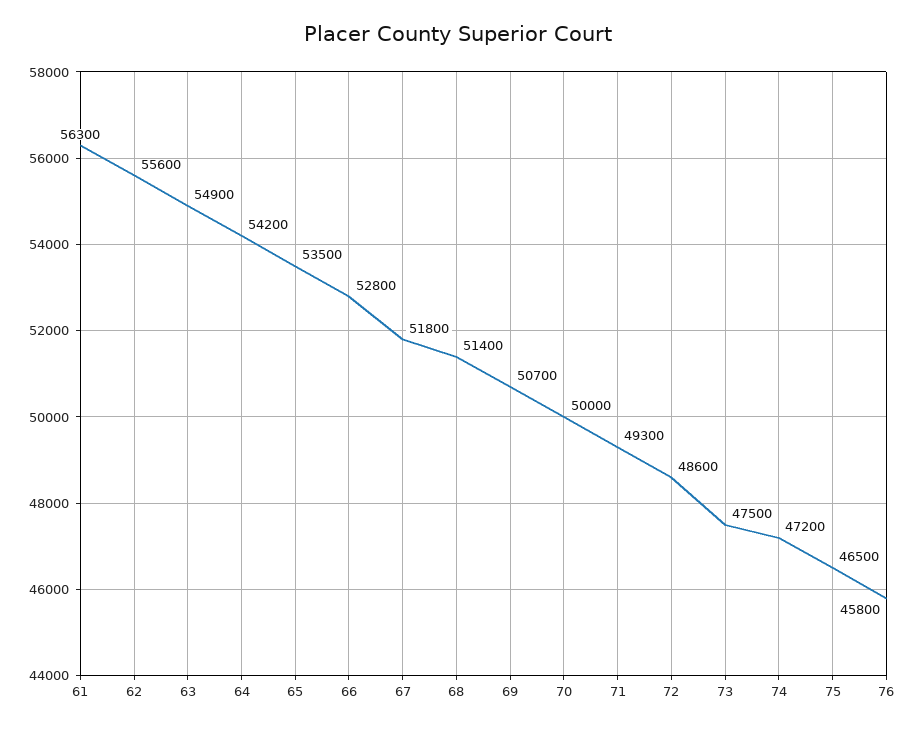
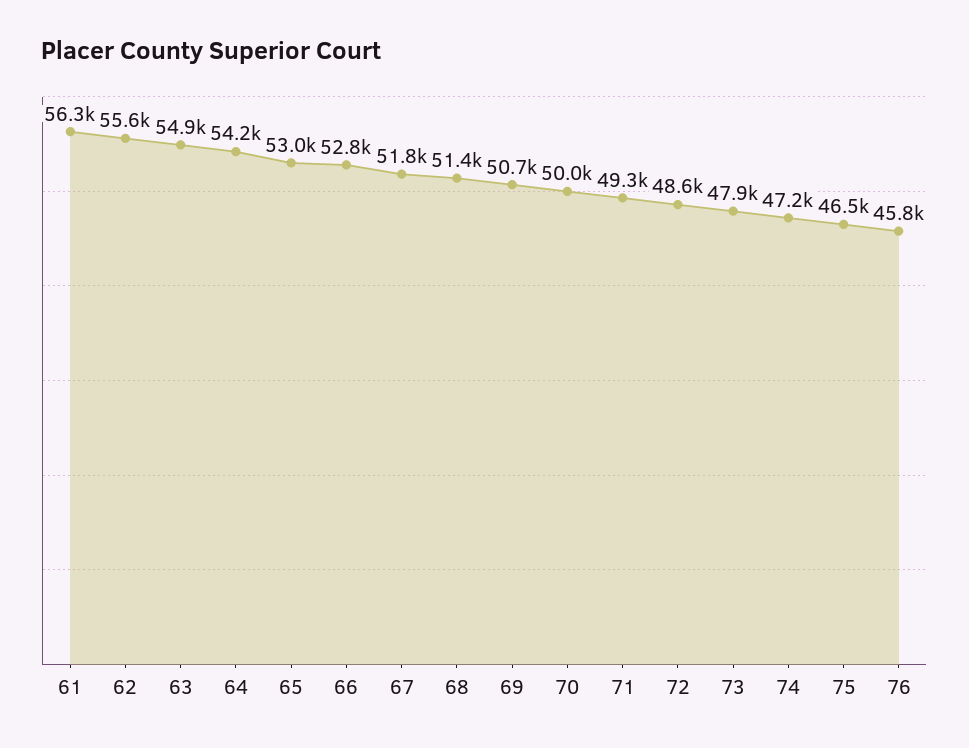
65: 53500 -> 53000
73: 47500 -> 47900

